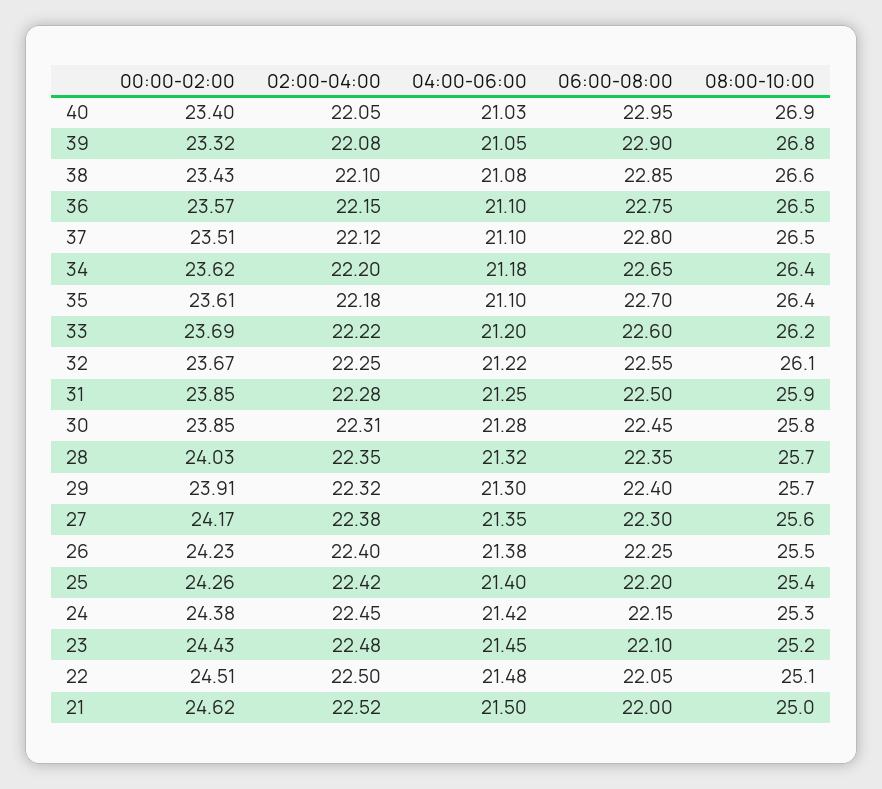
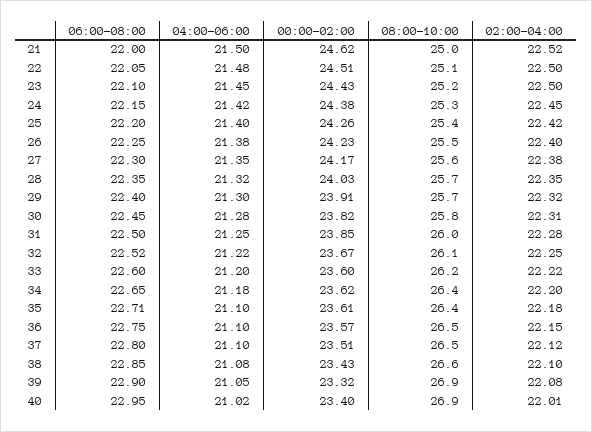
02:00-04:00, 40: 22.05 -> 22.01
04:00-06:00, 40: 21.03 -> 21.02
08:00-10:00, 39: 26.8 -> 26.9
06:00-08:00, 35: 22.7 -> 22.71
00:00-02:00, 33: 23.69 -> 23.6
06:00-08:00, 32: 22.55 -> 22.52
08:00-10:00, 31: 25.9 -> 26
00:00-02:00, 30: 23.85 -> 23.82
02:00-04:00, 23: 22.48 -> 22.5

